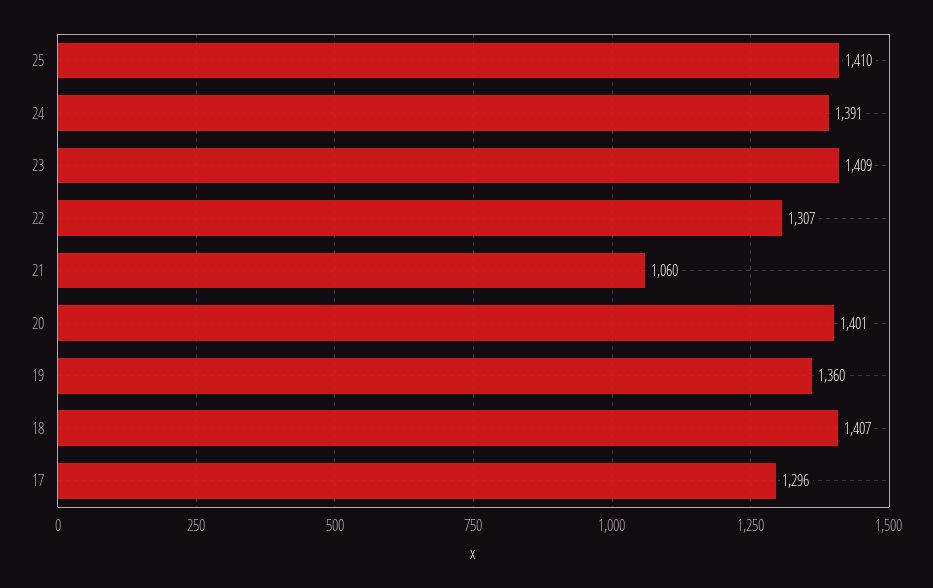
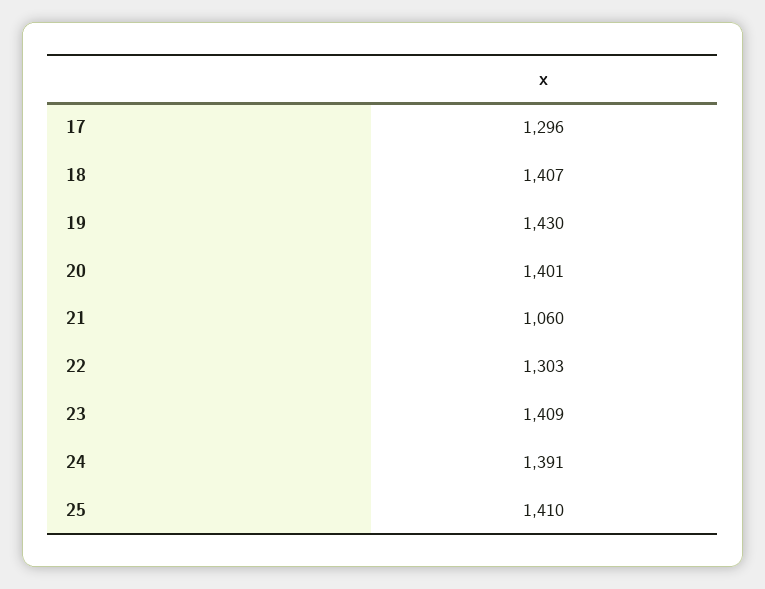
22: 1307 -> 1303
19: 1360 -> 1430

